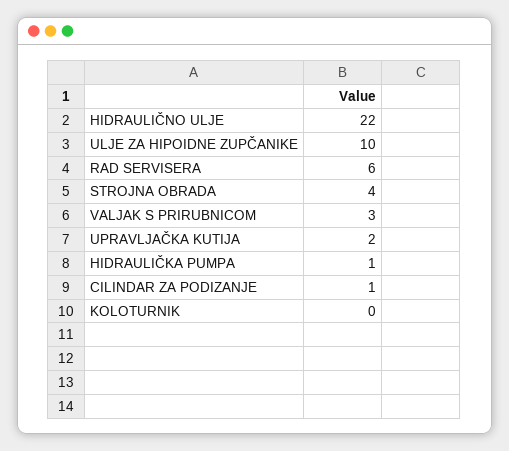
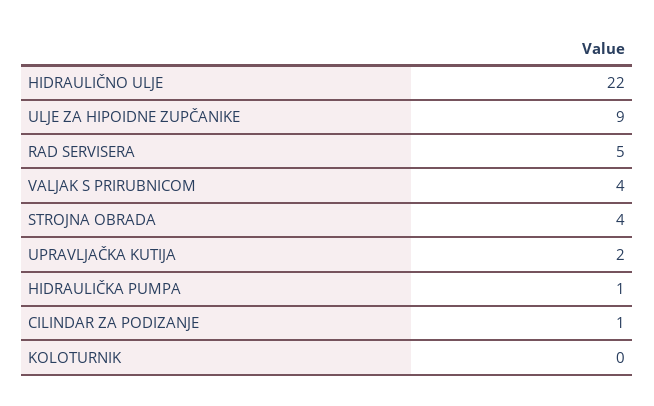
ULJE ZA HIPOIDNE ZUPČANIKE: 10 -> 9
RAD SERVISERA: 6 -> 5
VALJAK S PRIRUBNICOM: 3 -> 4

